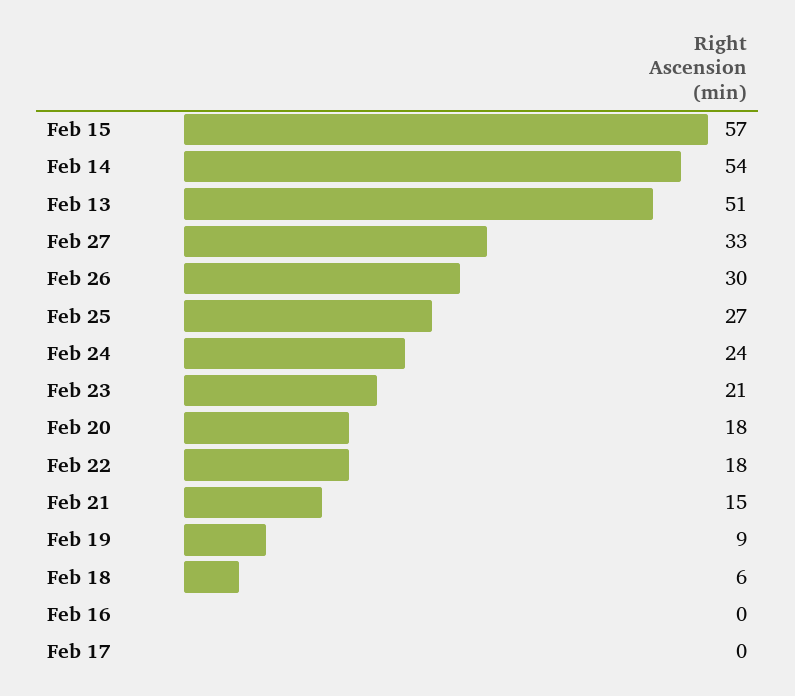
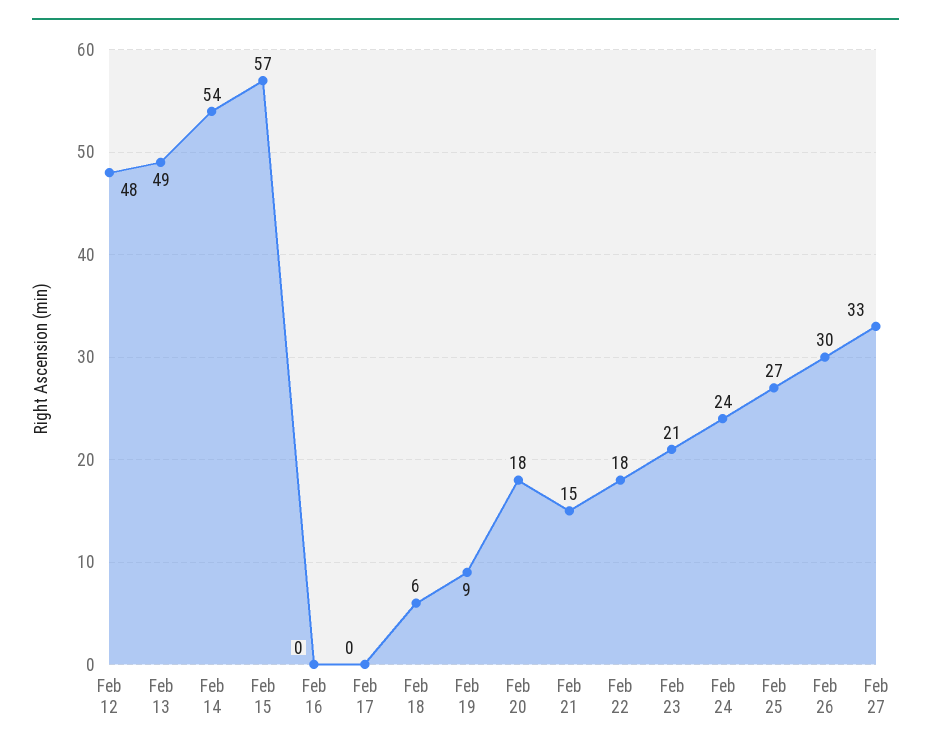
Feb 13: 51 -> 49
Feb 12: none -> 48

